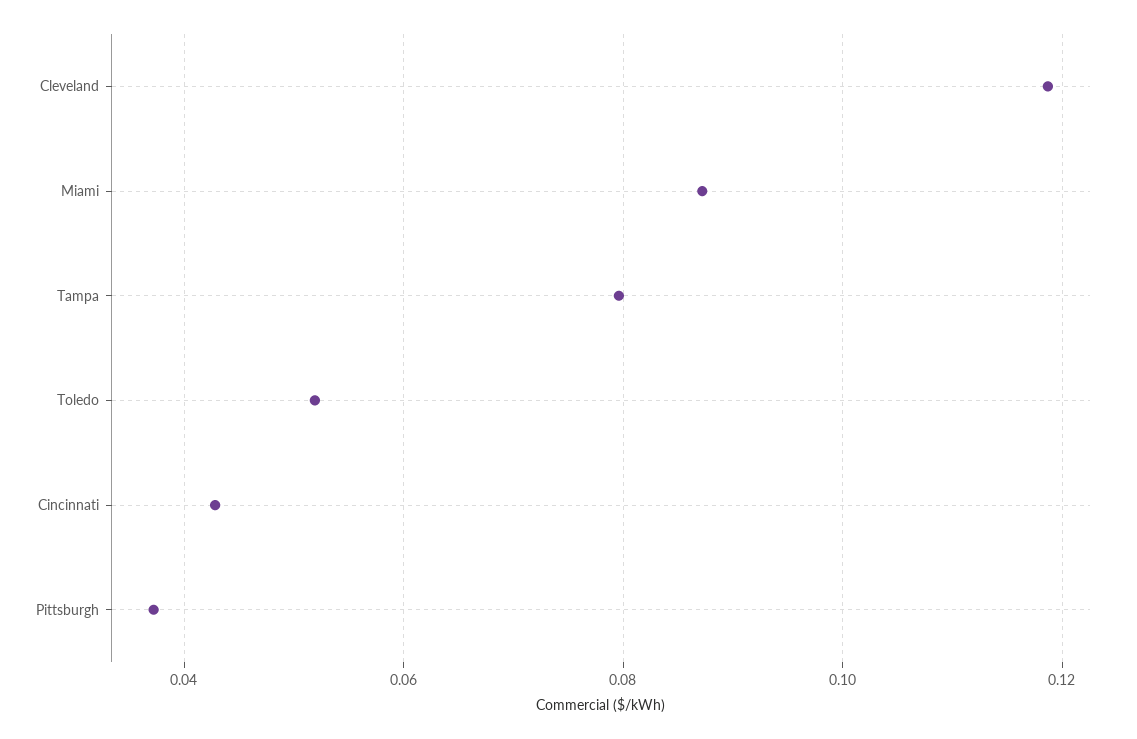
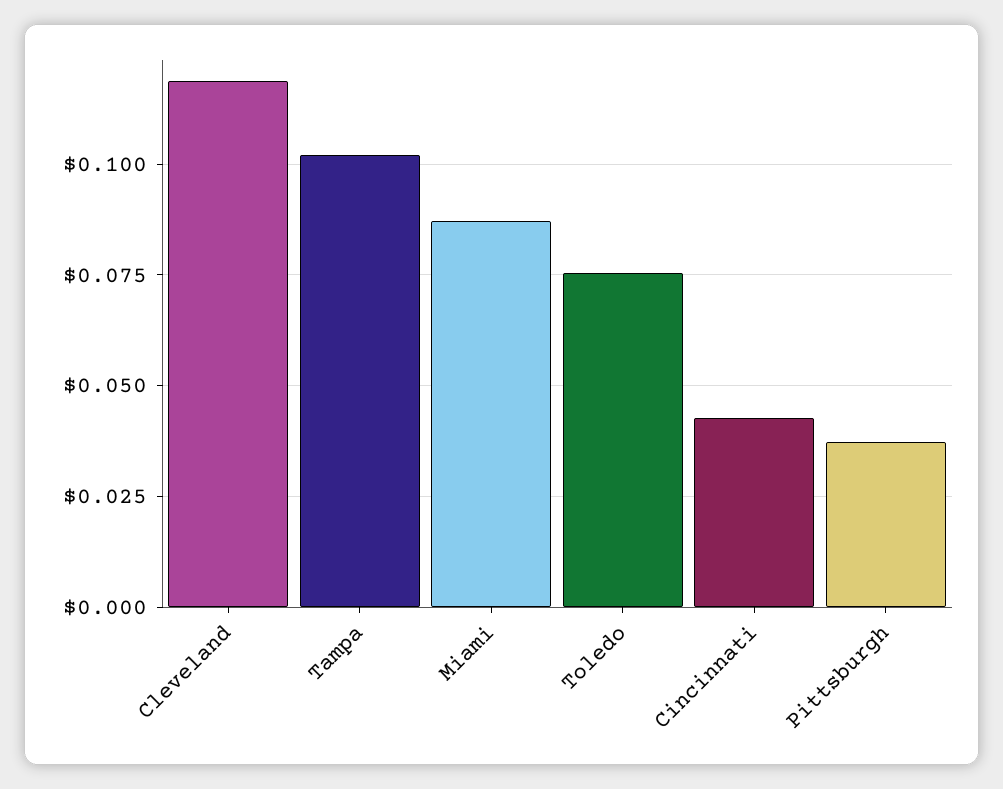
Tampa: 0.08 -> 0.1025
Toledo: 0.052 -> 0.075

